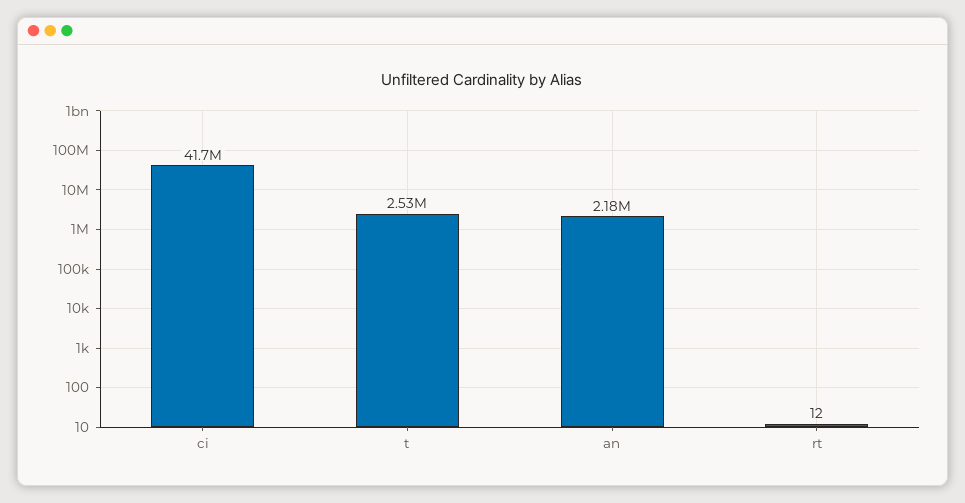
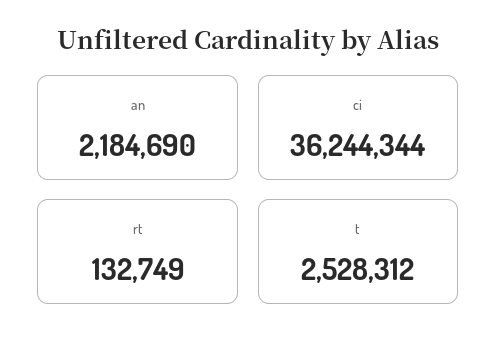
ci: 41700000 -> 36244344
rt: 12 -> 132749

